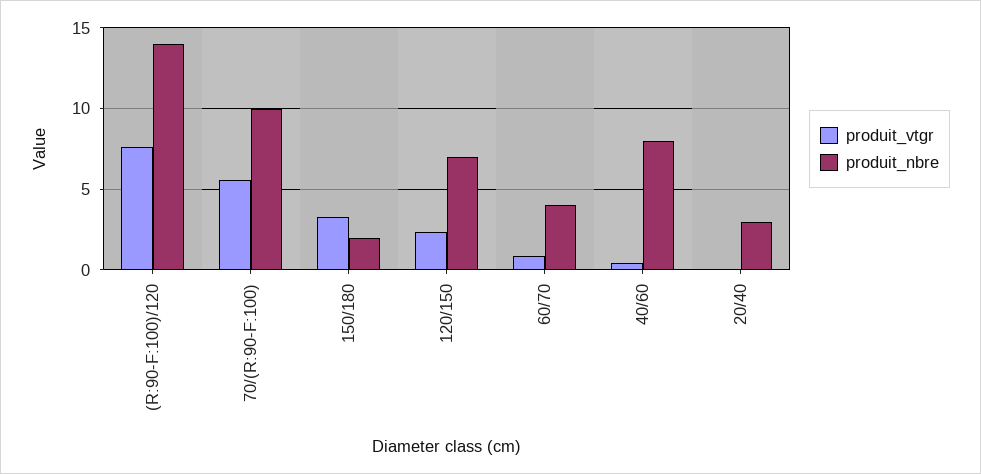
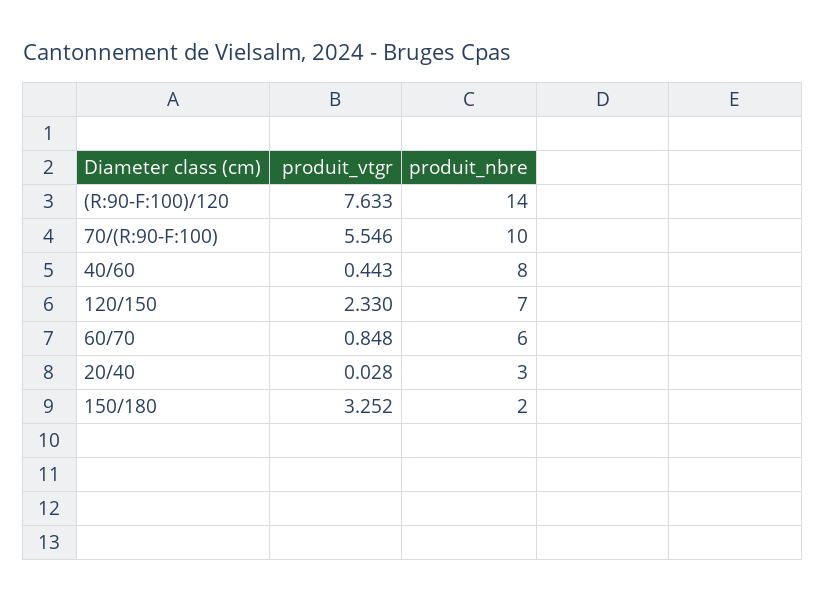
produit_nbre, 60/70: 4 -> 6

